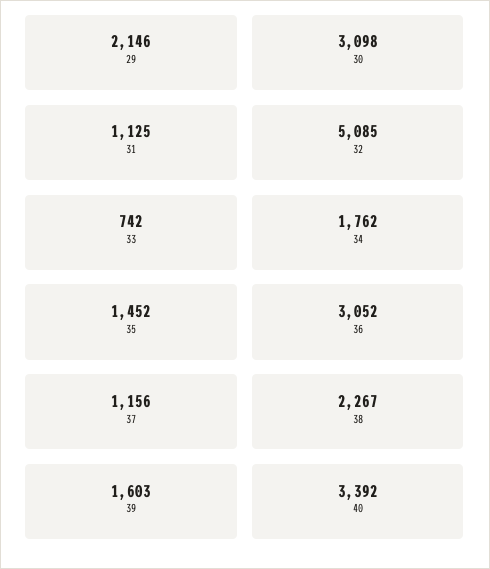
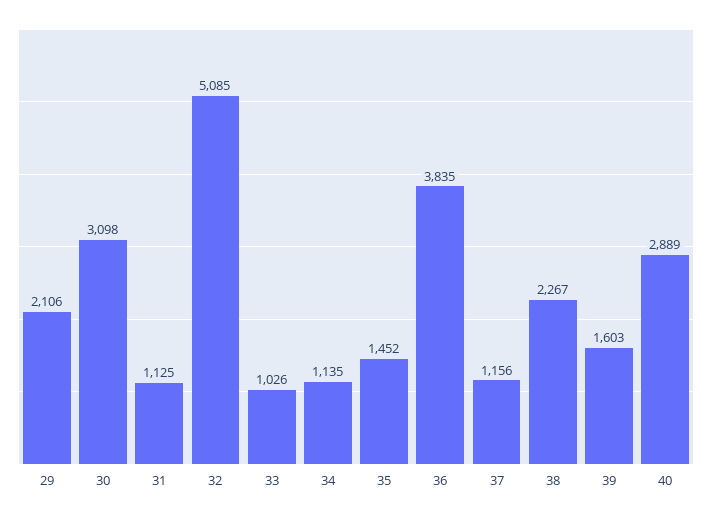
29: 2146 -> 2106
33: 742 -> 1026
34: 1762 -> 1135
36: 3052 -> 3835
40: 3392 -> 2889

